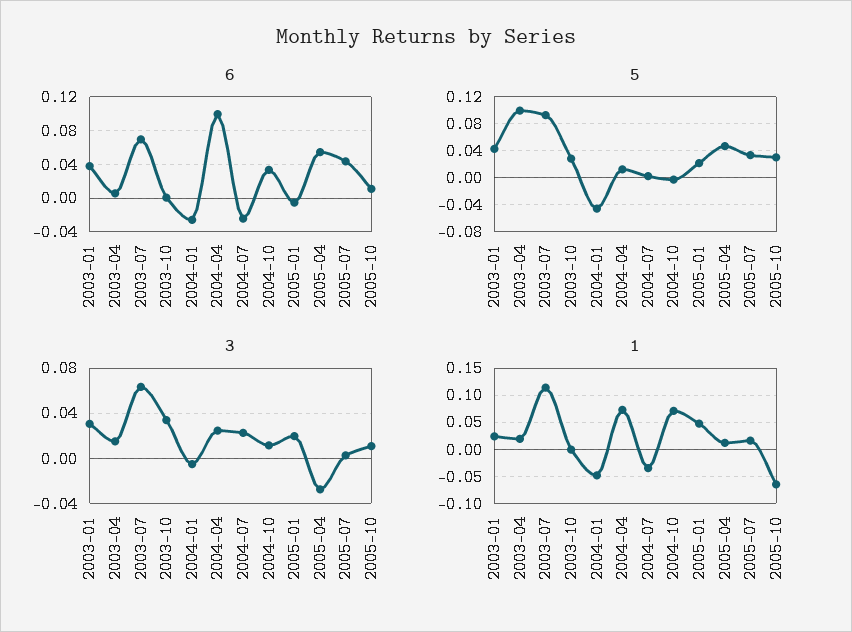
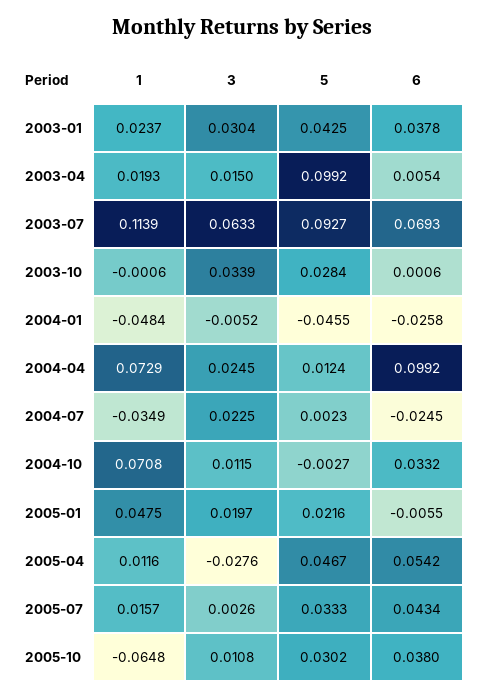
6, 2005-10: 0.01 -> 0.038

